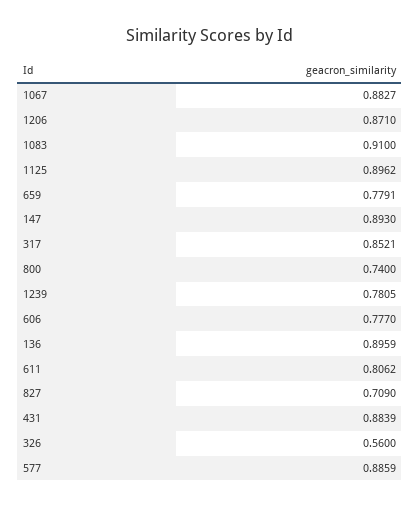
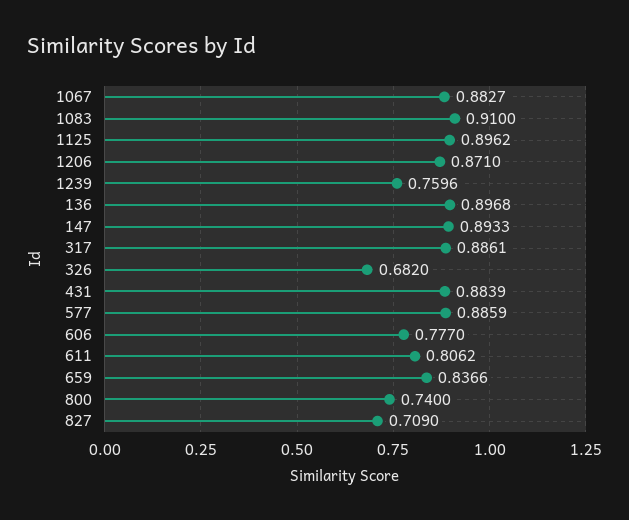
659: 0.7791 -> 0.8366
147: 0.893 -> 0.8933
317: 0.8521 -> 0.8861
1239: 0.7805 -> 0.7596
136: 0.8959 -> 0.8968
326: 0.56 -> 0.682

